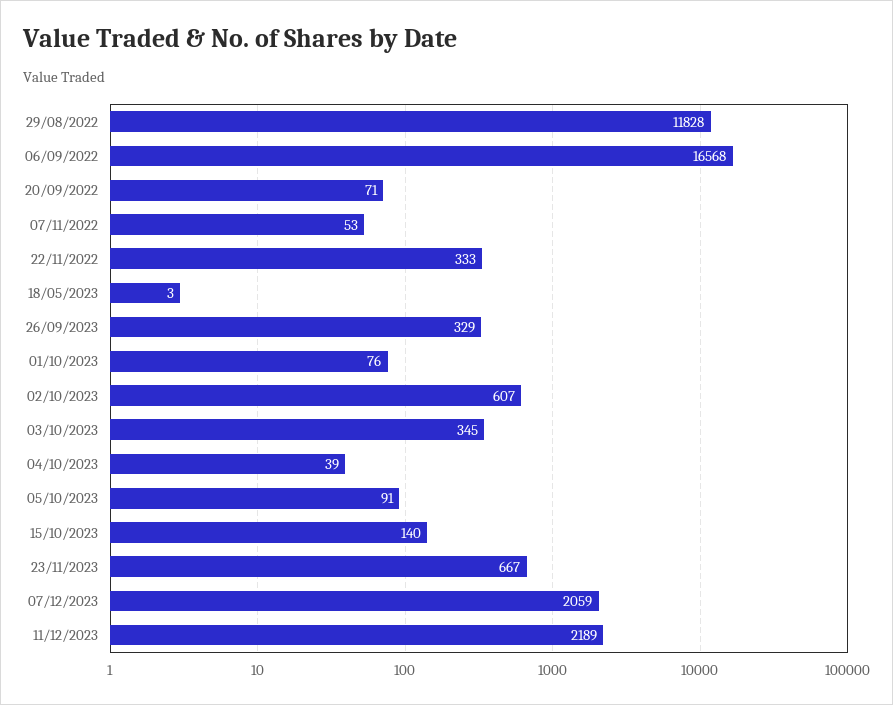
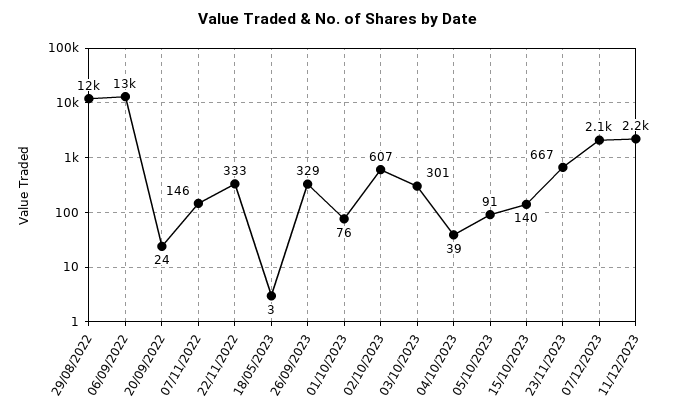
06/09/2022: 16568 -> 13000
20/09/2022: 71 -> 24
07/11/2022: 53 -> 146
03/10/2023: 345 -> 301

